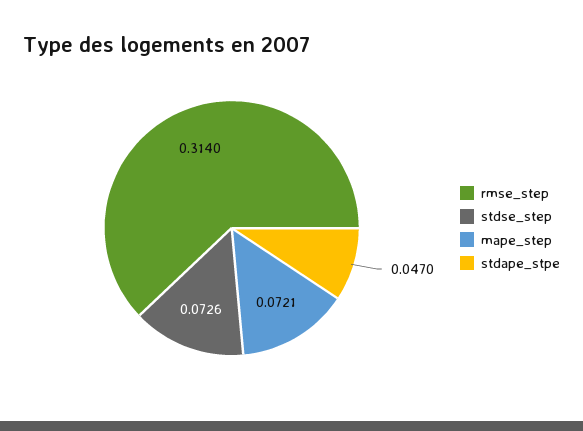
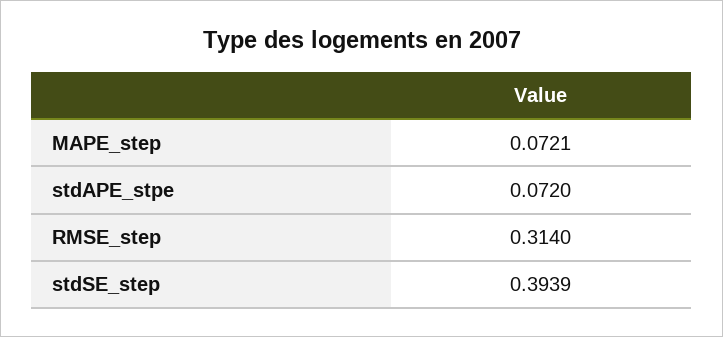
stdse_step: 0.0726 -> 0.3939
stdape_stpe: 0.047 -> 0.072

